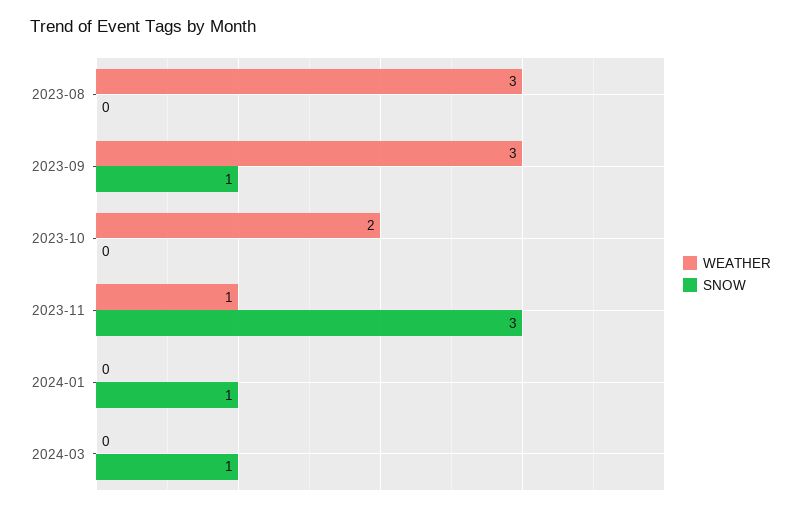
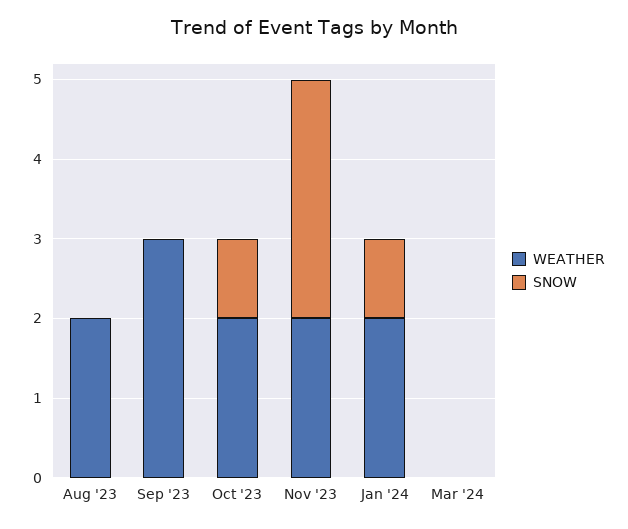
WEATHER, 2023-08: 3 -> 2
SNOW, 2023-09: 1 -> 0
SNOW, 2023-10: 0 -> 1
WEATHER, 2023-11: 1 -> 2
WEATHER, 2024-01: 0 -> 2
SNOW, 2024-03: 1 -> 0

